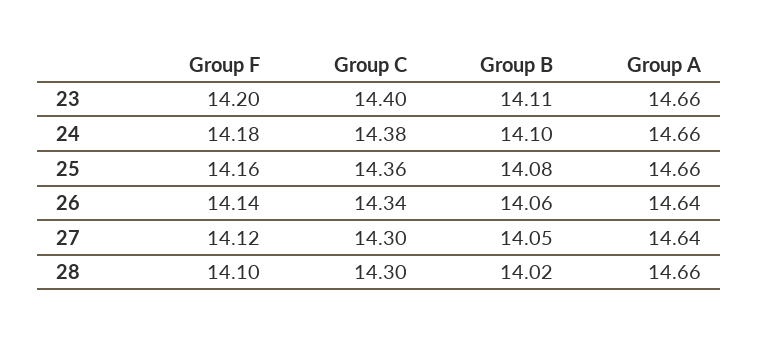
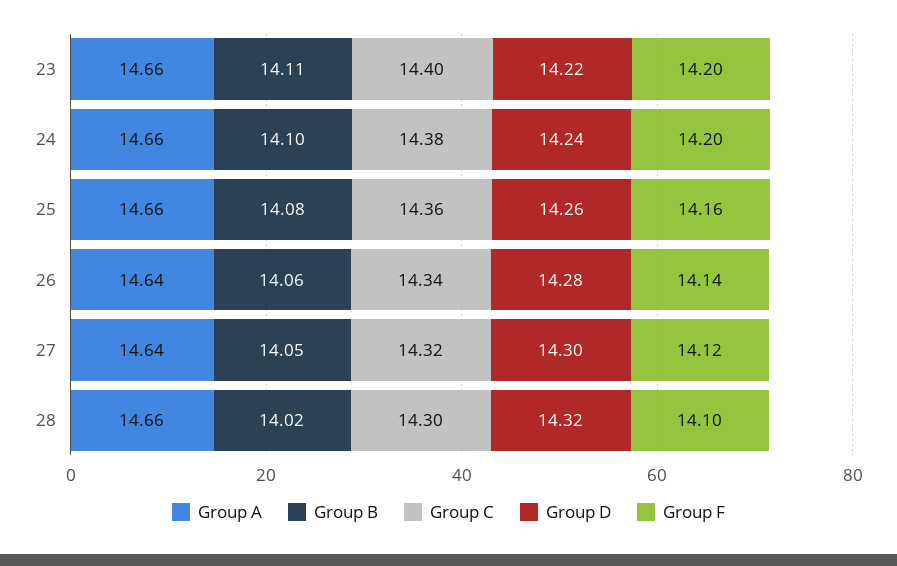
Group F, 24: 14.18 -> 14.2
Group C, 27: 14.3 -> 14.32
Group D, 23: none -> 14.22
Group D, 24: none -> 14.24
Group D, 25: none -> 14.26
Group D, 26: none -> 14.28
Group D, 27: none -> 14.3
Group D, 28: none -> 14.32

